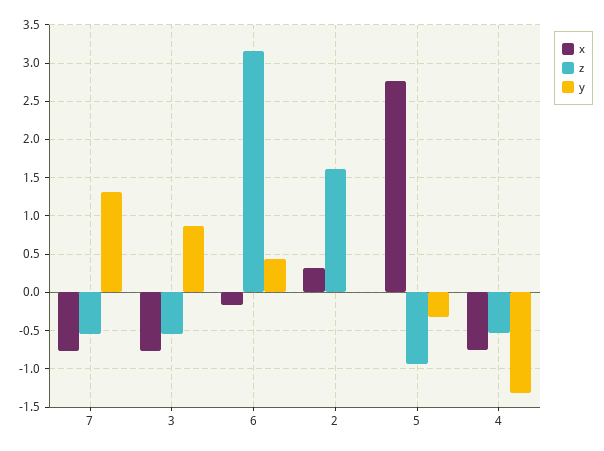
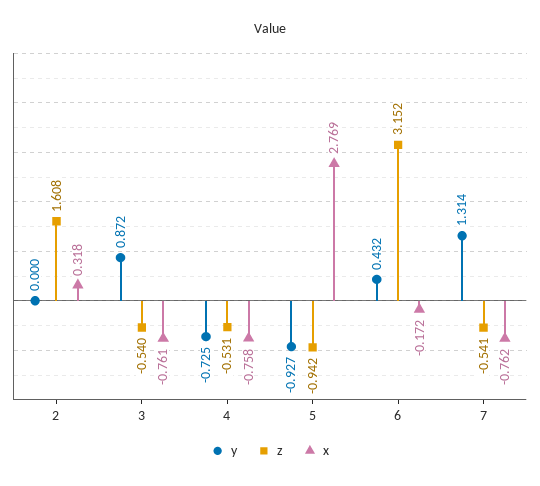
y, 5: -0.3 -> -0.927
y, 4: -1.3 -> -0.725

